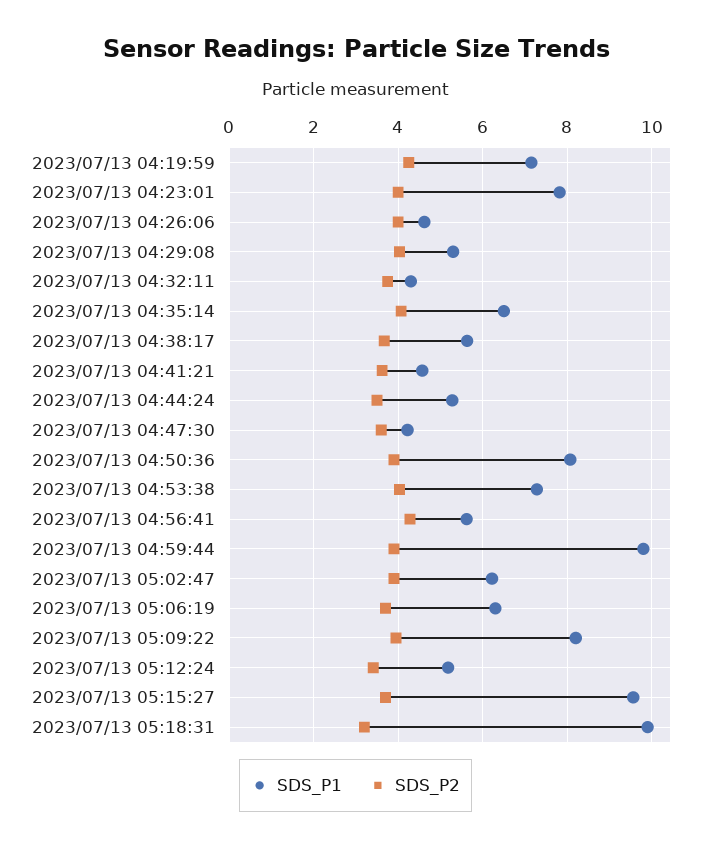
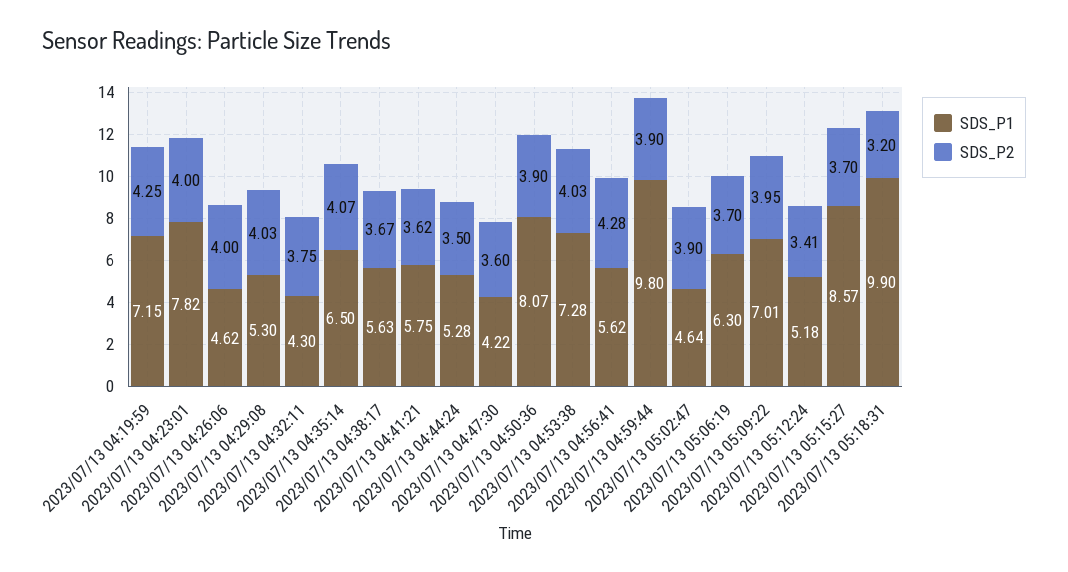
SDS_P1, 2023/07/13 04:41:21: 4.6 -> 5.75
SDS_P1, 2023/07/13 05:02:47: 6.2 -> 4.64
SDS_P1, 2023/07/13 05:09:22: 8.2 -> 7.01
SDS_P1, 2023/07/13 05:15:27: 9.6 -> 8.57

